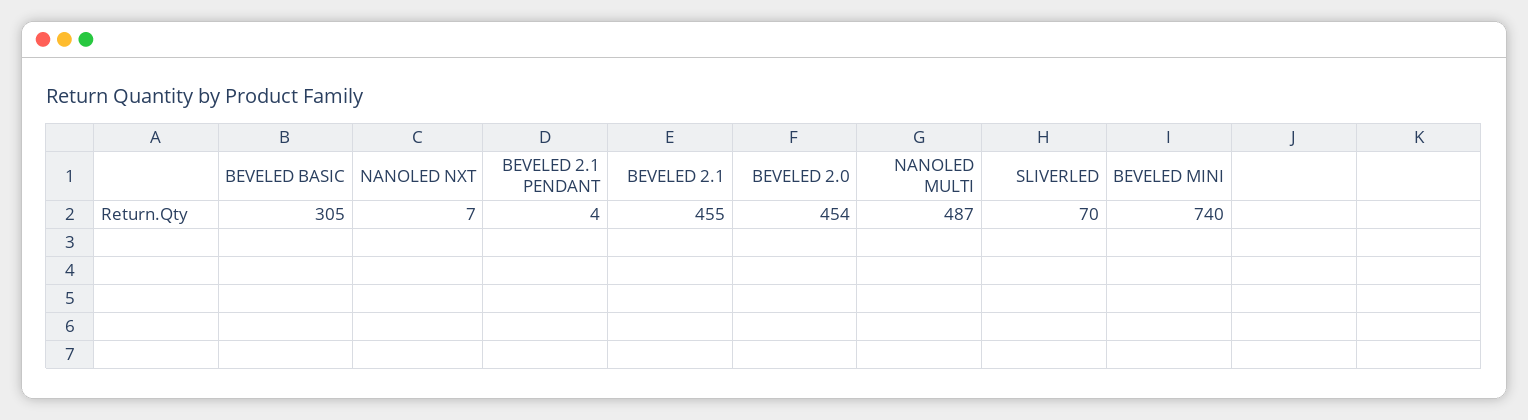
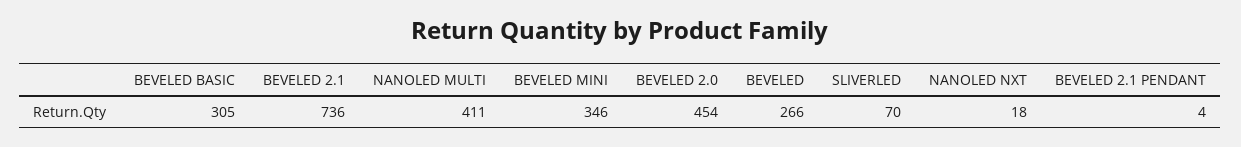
NANOLED NXT: 7 -> 18
BEVELED 2.1: 455 -> 736
NANOLED MULTI: 487 -> 411
BEVELED MINI: 740 -> 346
BEVELED: none -> 266

